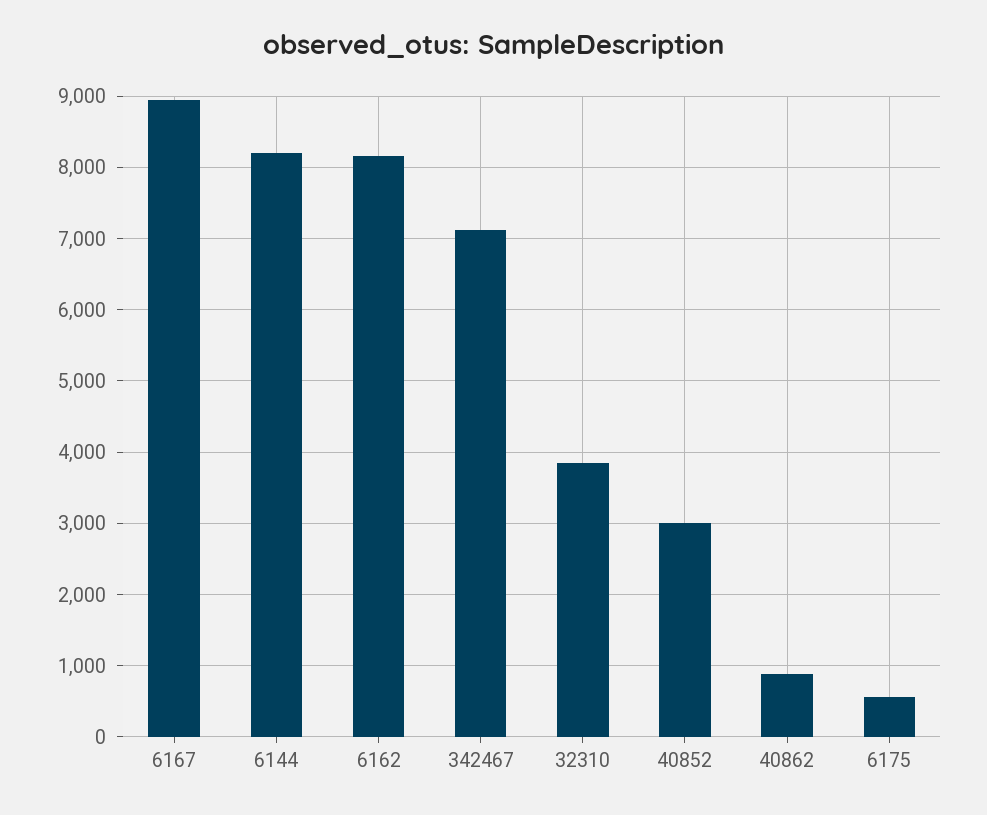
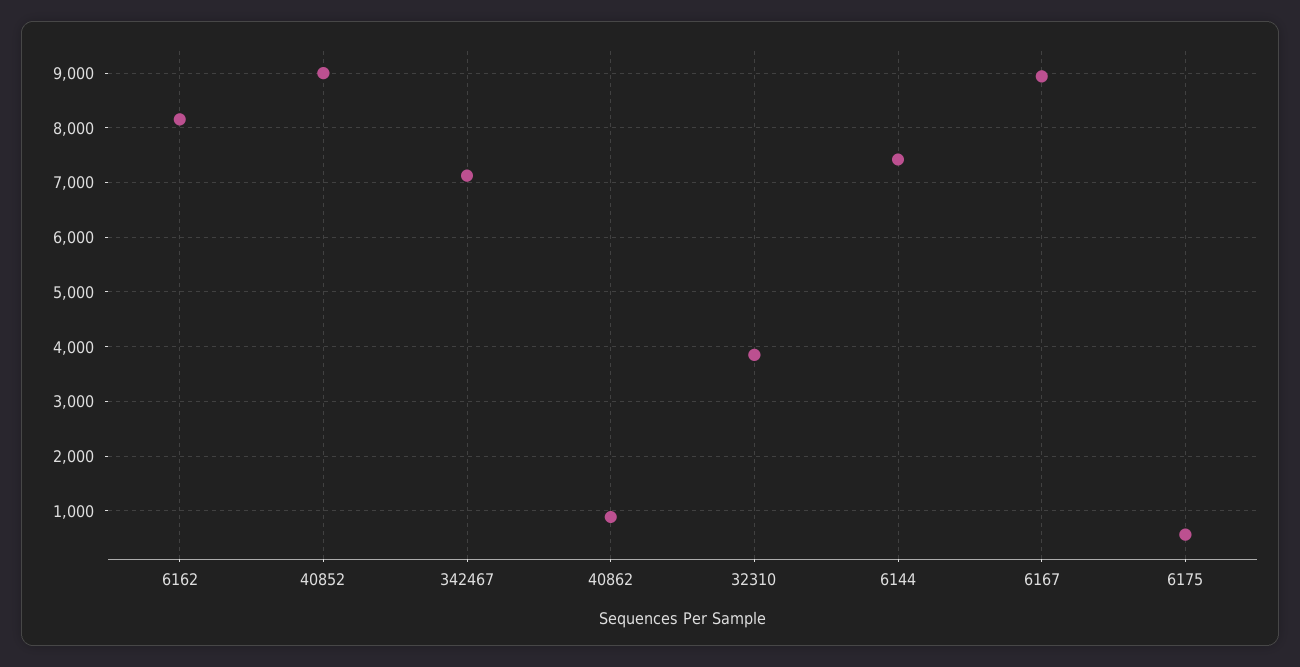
6144: 8200 -> 7400
40852: 3000 -> 9000

